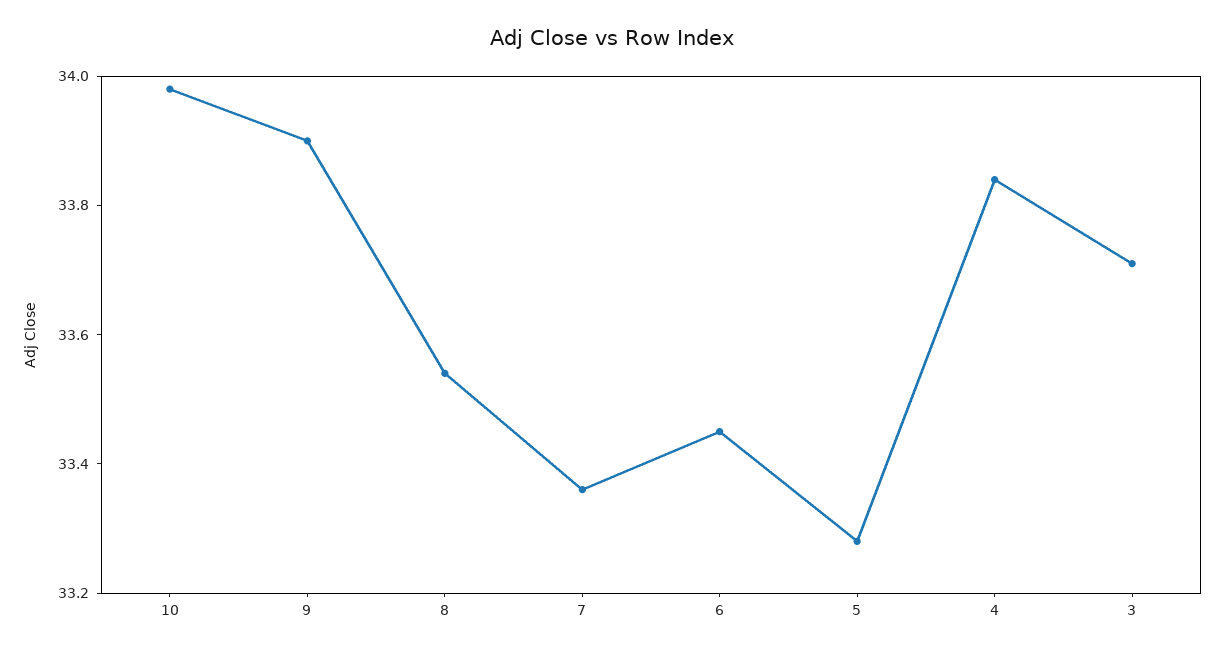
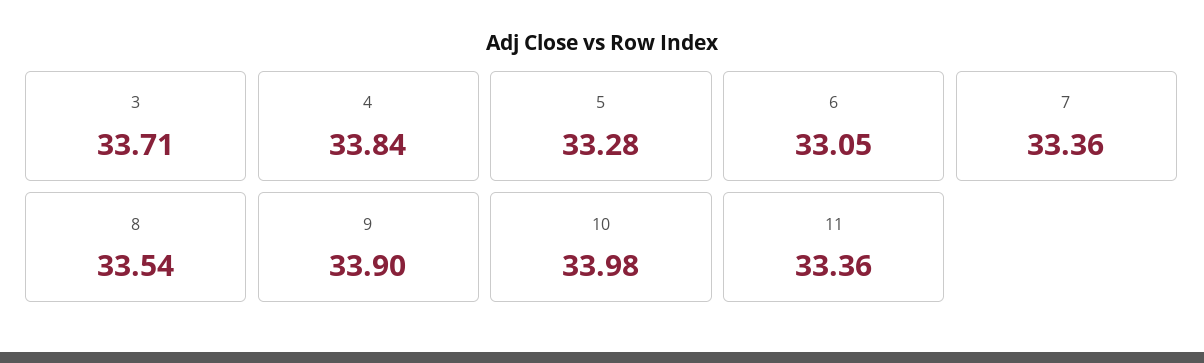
6: 33.45 -> 33.05
11: none -> 33.36

